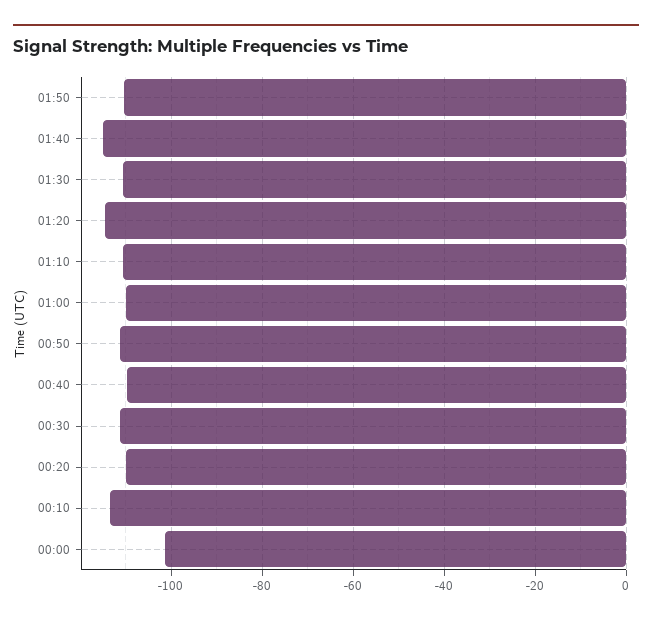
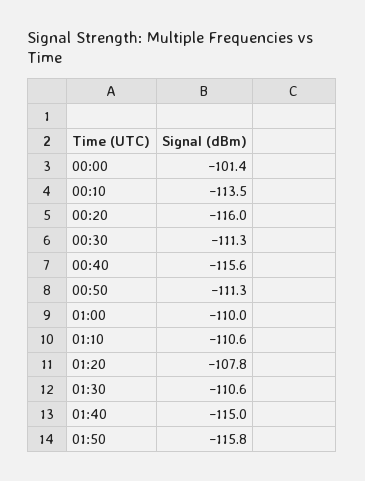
01:50: -110 -> -115.8
01:20: -114 -> -107.8
00:40: -110 -> -115.6
00:20: -110 -> -116

